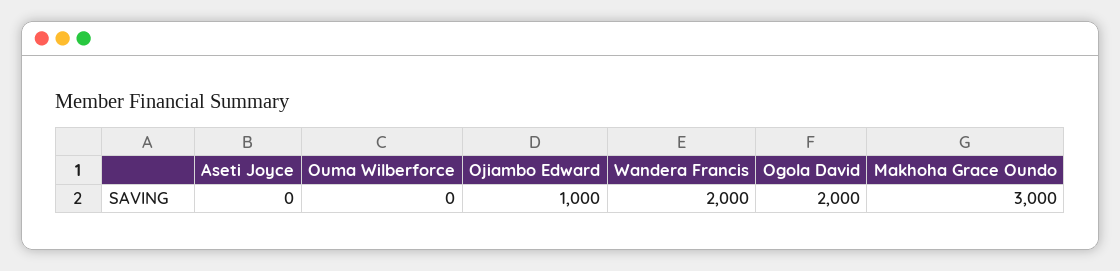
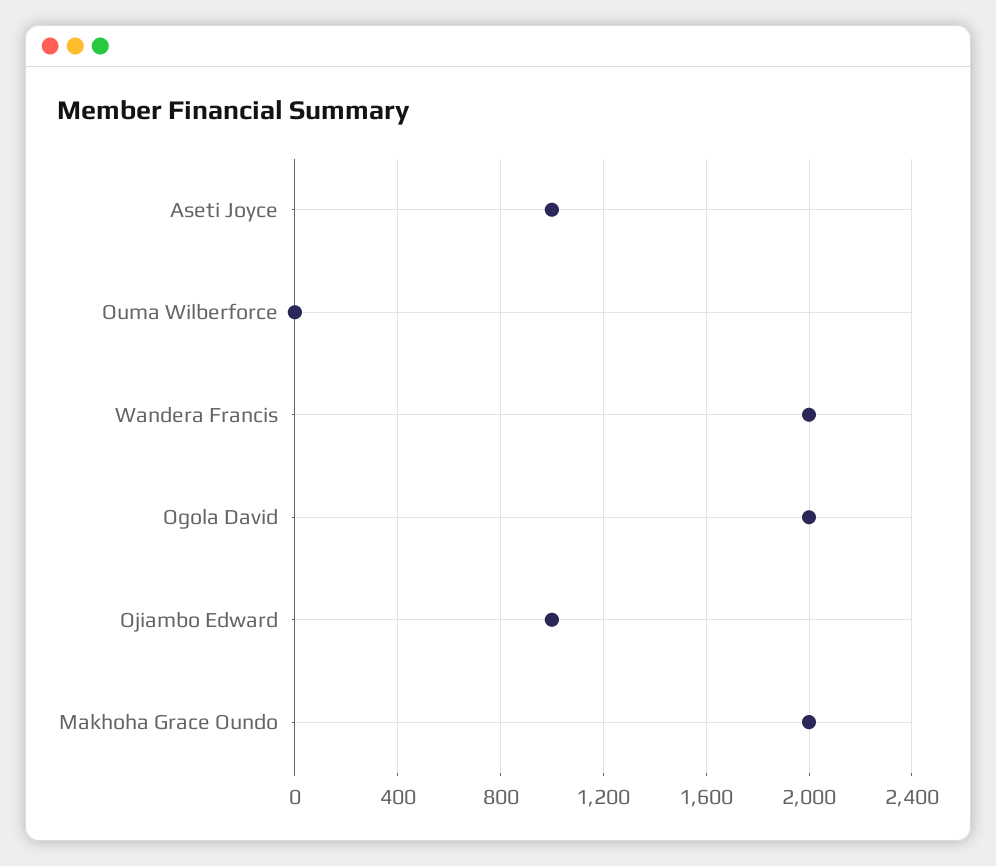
Aseti Joyce: 0 -> 1000
Makhoha Grace Oundo: 3000 -> 2000

